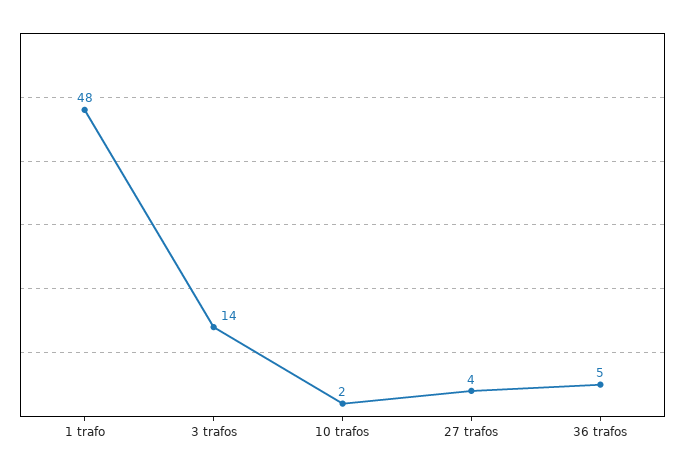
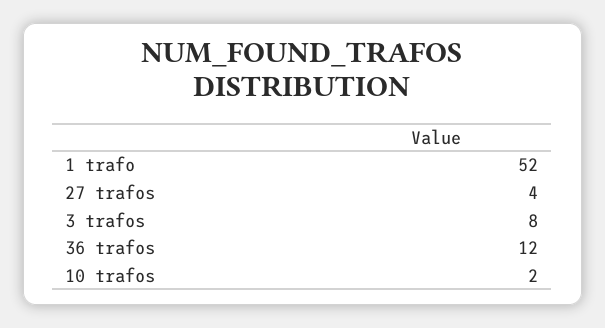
1 trafo: 48 -> 52
3 trafos: 14 -> 8
36 trafos: 5 -> 12

